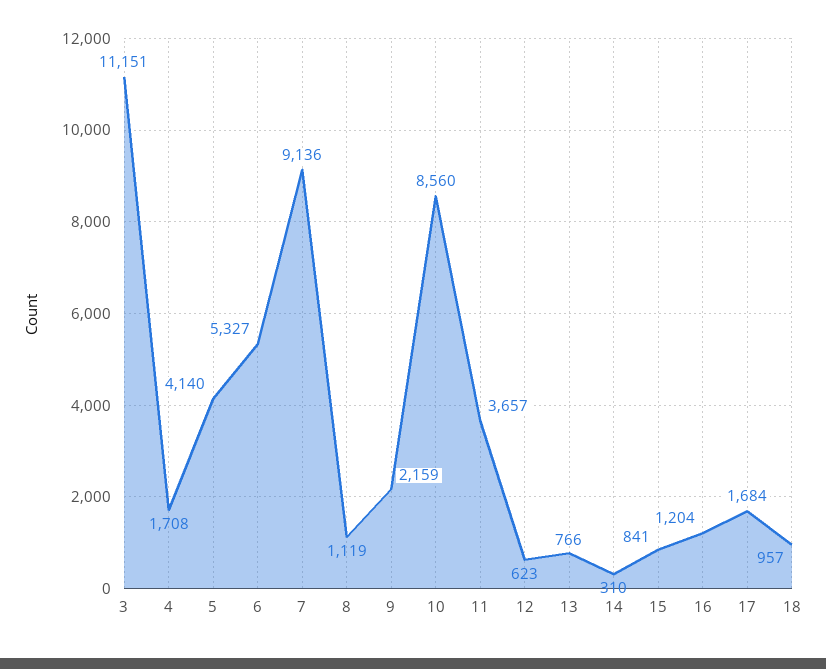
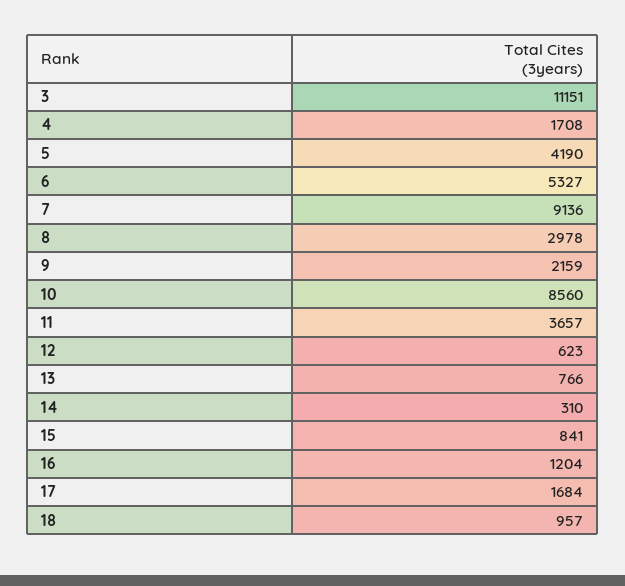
5: 4140 -> 4190
8: 1119 -> 2978

